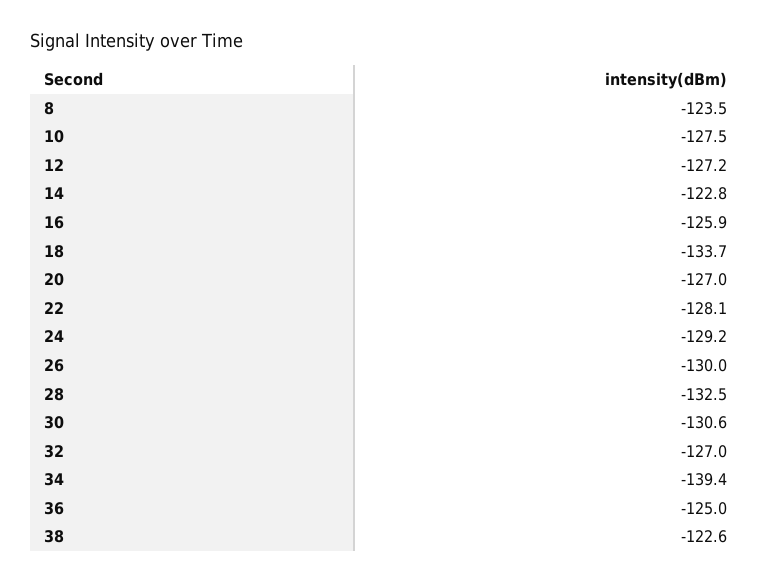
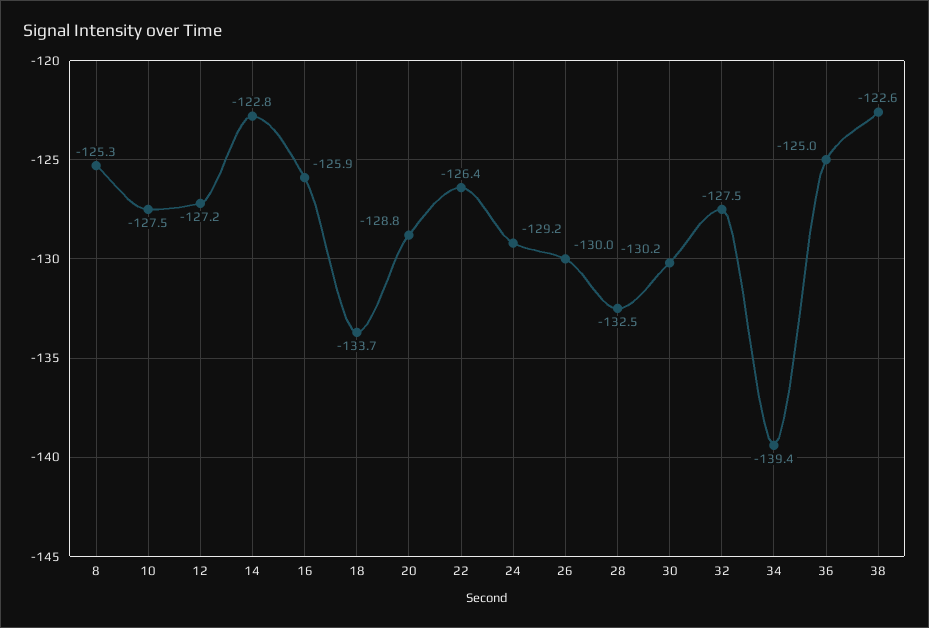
8: -123.5 -> -125.3
20: -127 -> -128.8
22: -128.1 -> -126.4
30: -130.6 -> -130.2
32: -127 -> -127.5

